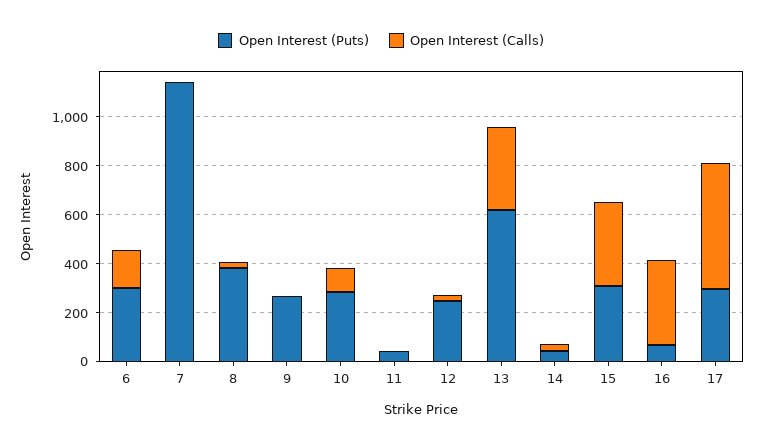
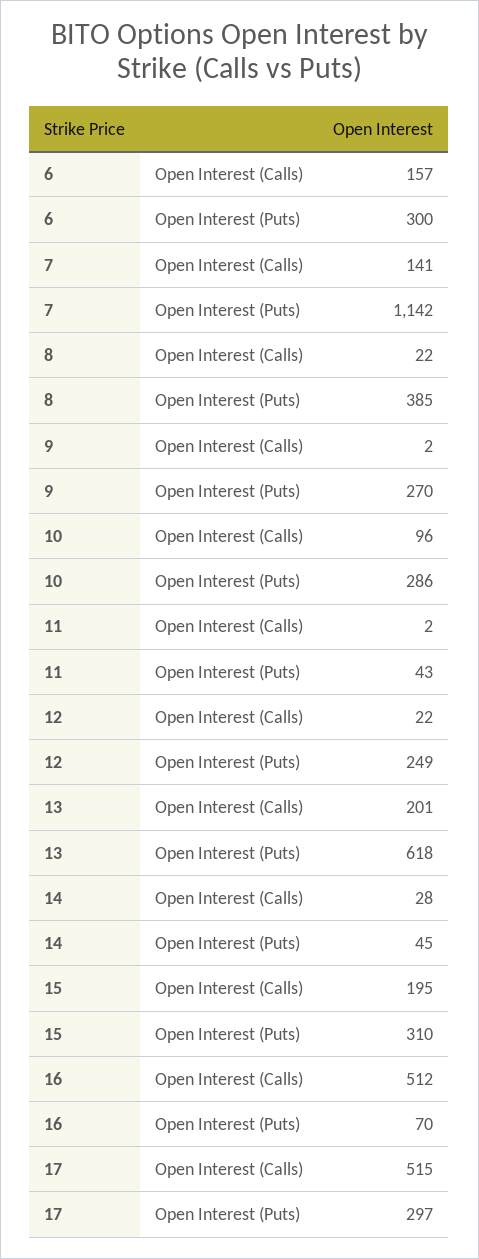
Open Interest (Calls), 7: 0 -> 141
Open Interest (Calls), 13: 350 -> 201
Open Interest (Calls), 15: 350 -> 195
Open Interest (Calls), 16: 350 -> 512

